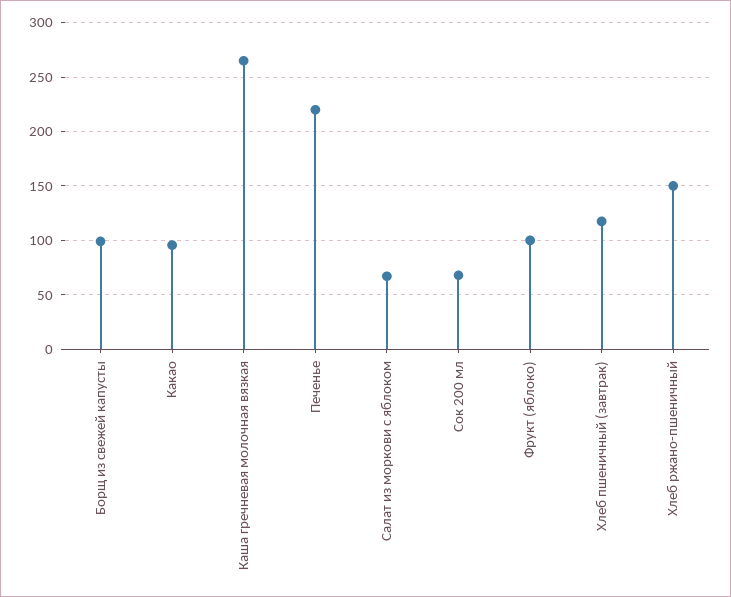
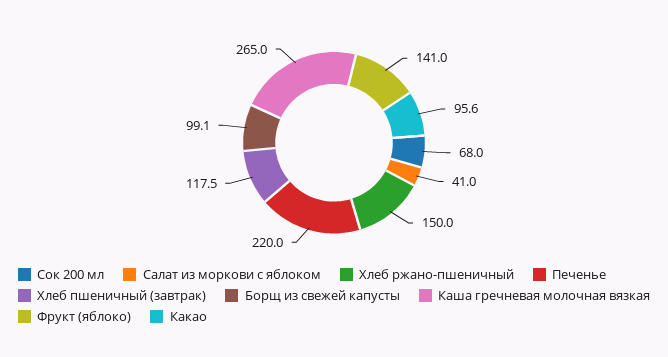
Салат из моркови с яблоком: 70 -> 41
Фрукт (яблоко): 100 -> 141

